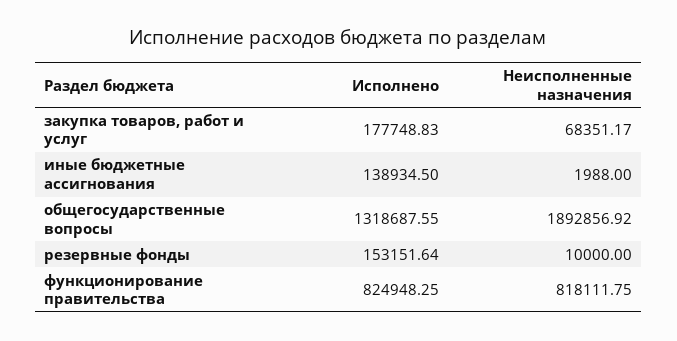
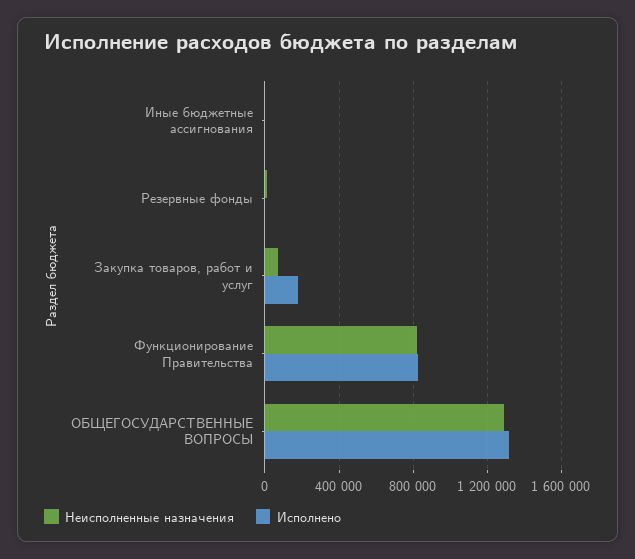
Исполнено, иные бюджетные ассигнования: 138934.5 -> 0
Неисполненные назначения, общегосударственные вопросы: 1892856.92 -> 1300000
Исполнено, резервные фонды: 153151.64 -> 0

